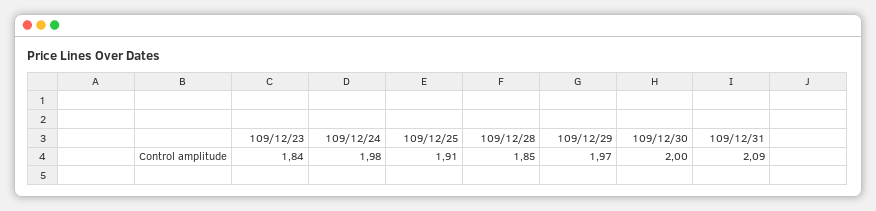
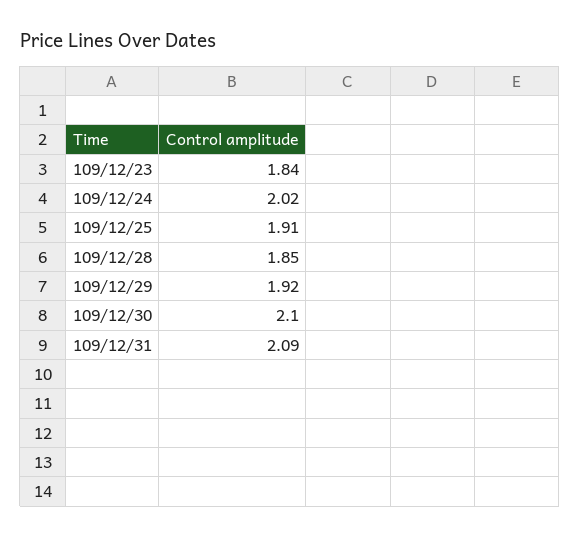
109/12/24: 1.98 -> 2.02
109/12/29: 1.97 -> 1.92
109/12/30: 2 -> 2.1

